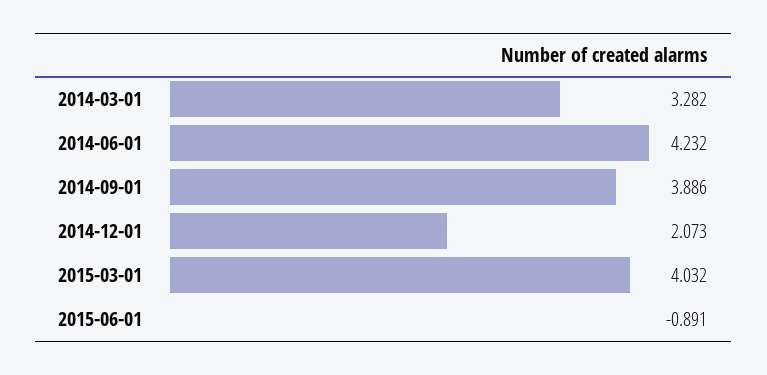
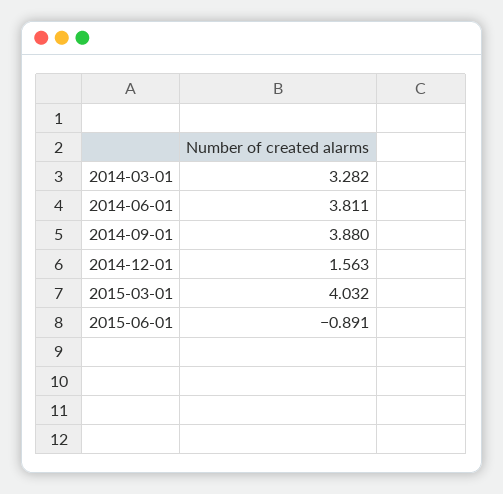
2014-06-01: 4.232 -> 3.811
2014-09-01: 3.886 -> 3.88
2014-12-01: 2.073 -> 1.563

